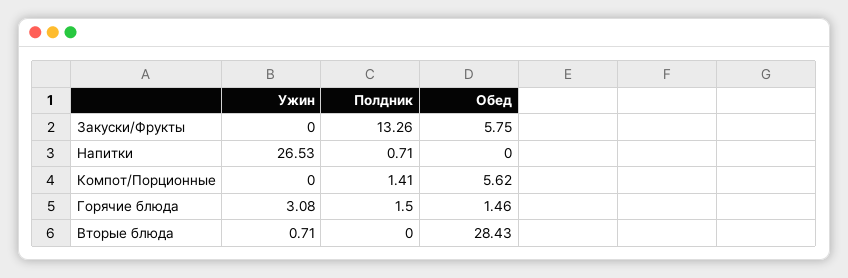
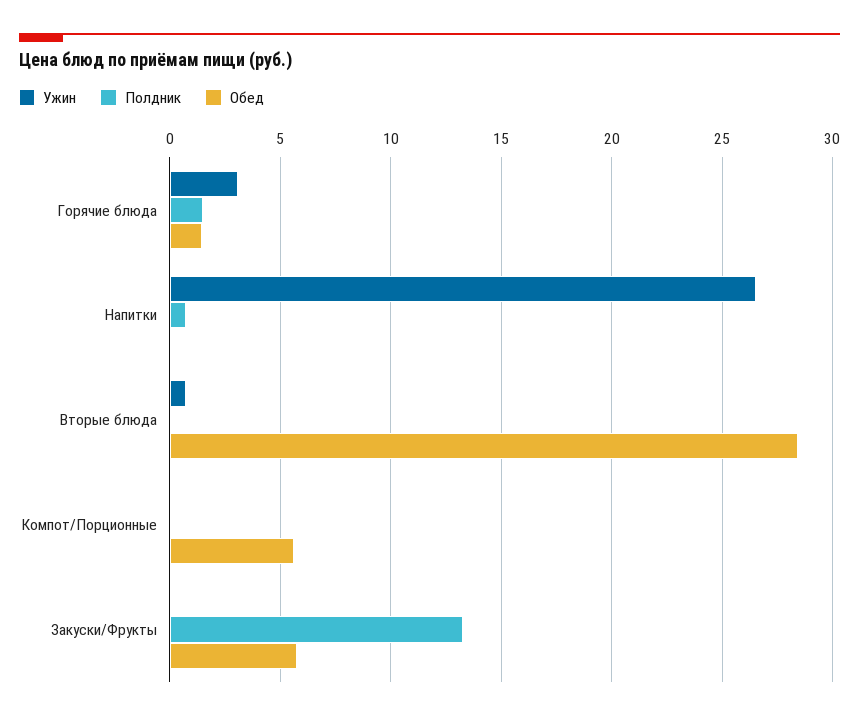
Полдник, Компот/Порционные: 1.41 -> 0

